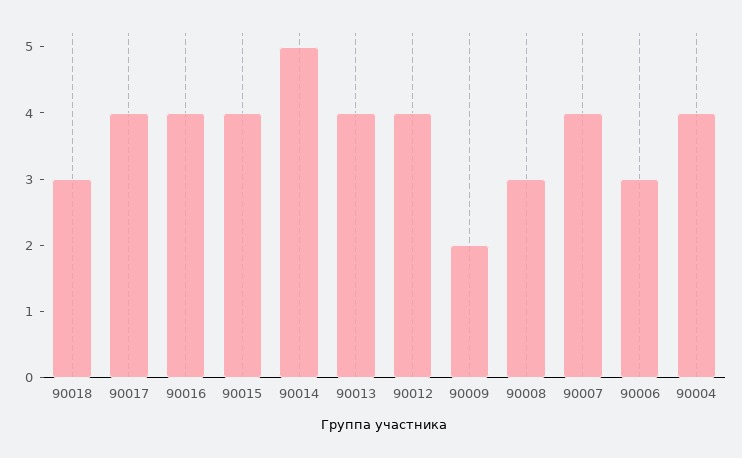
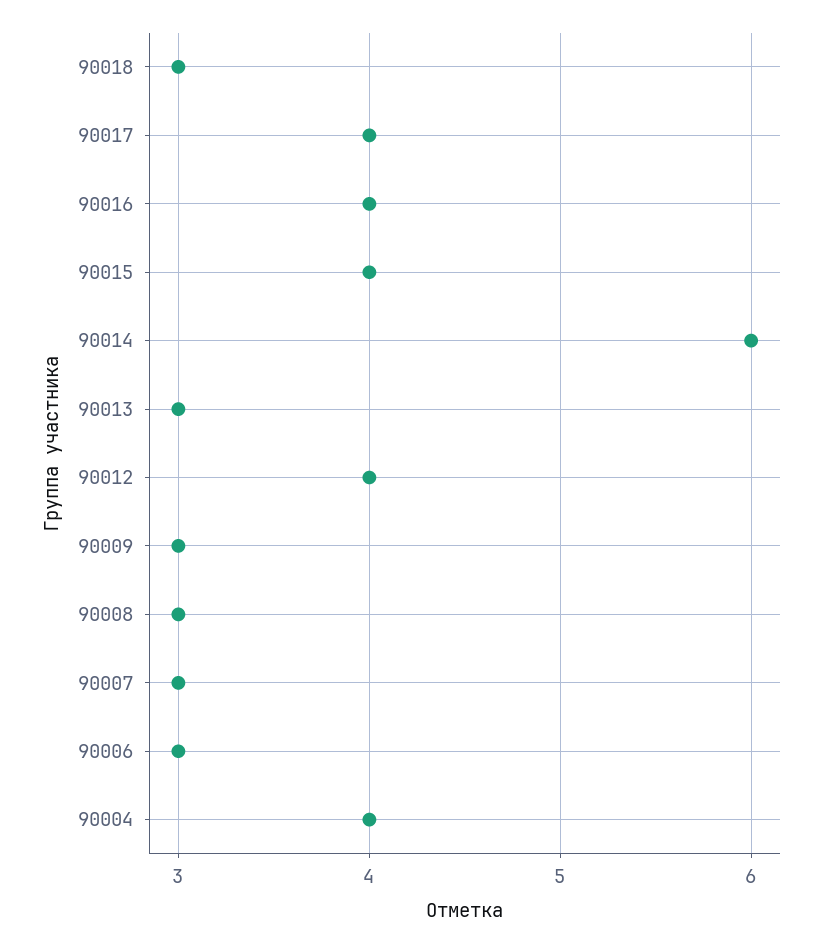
90014: 5 -> 6
90013: 4 -> 3
90009: 2 -> 3
90007: 4 -> 3

